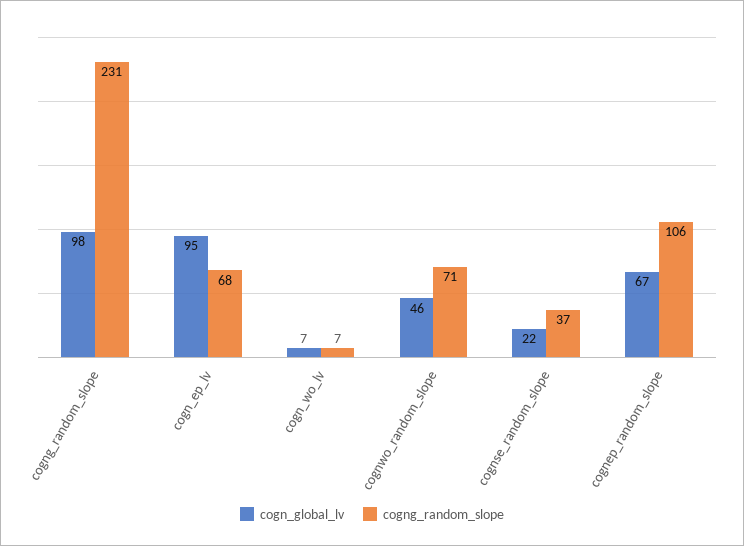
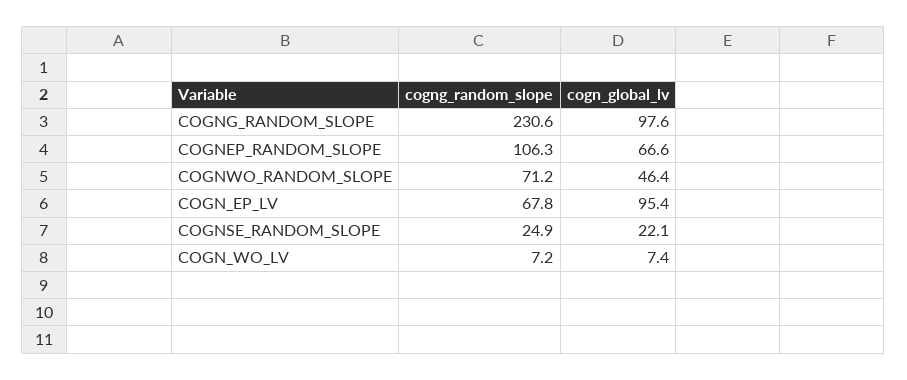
cogng_random_slope, cognse_random_slope: 37 -> 24.9

